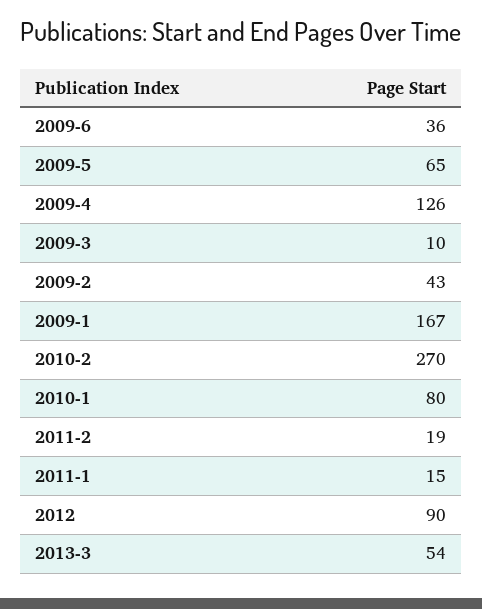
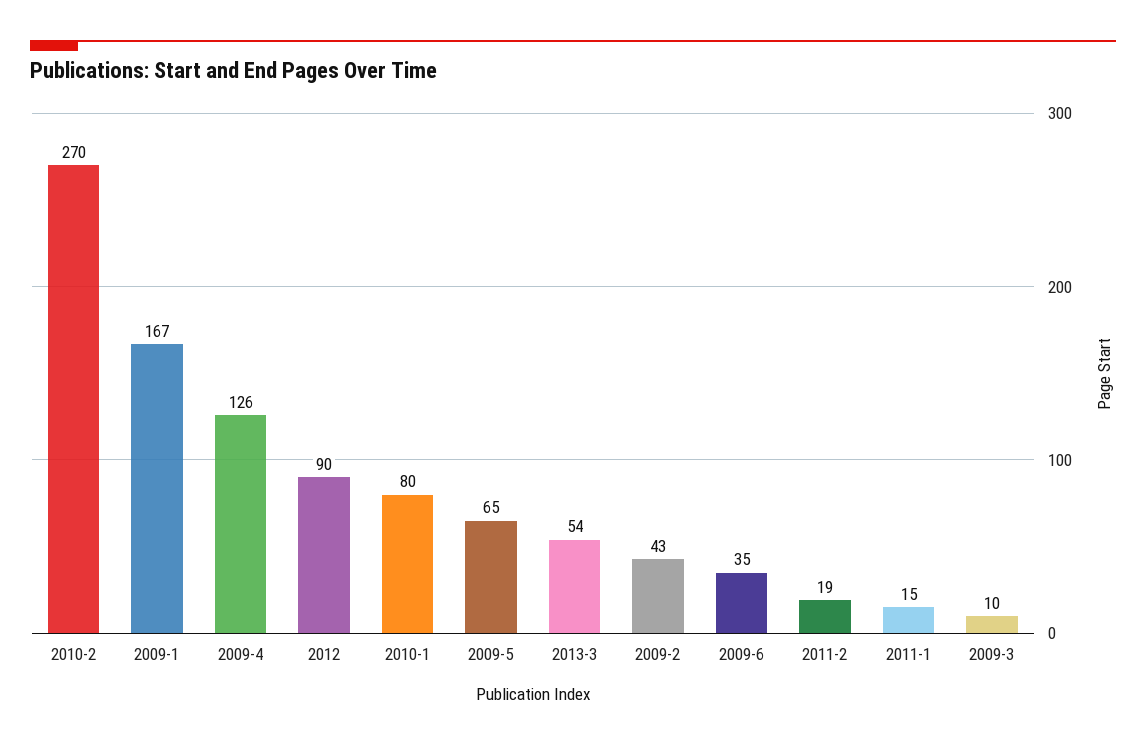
2009-6: 36 -> 35

